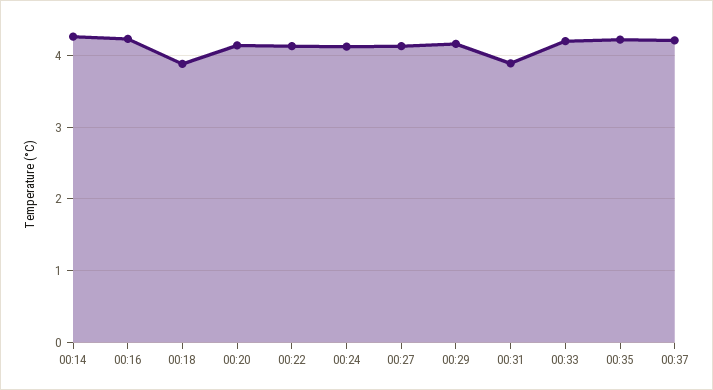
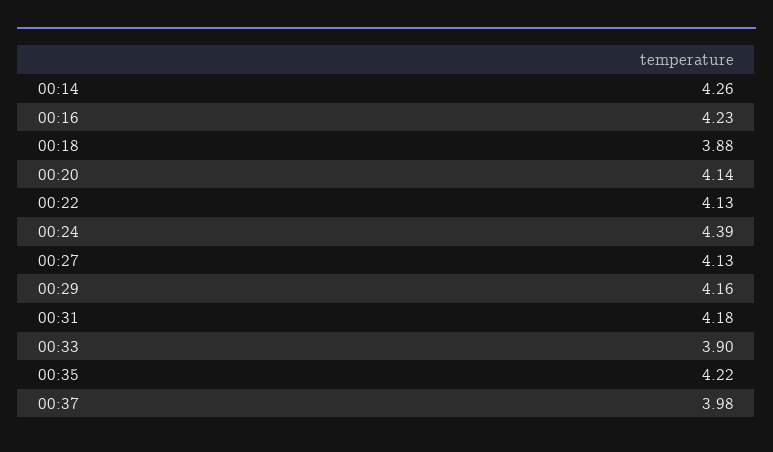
00:24: 4.1 -> 4.39
00:31: 3.9 -> 4.18
00:33: 4.2 -> 3.9
00:37: 4.2 -> 3.98

